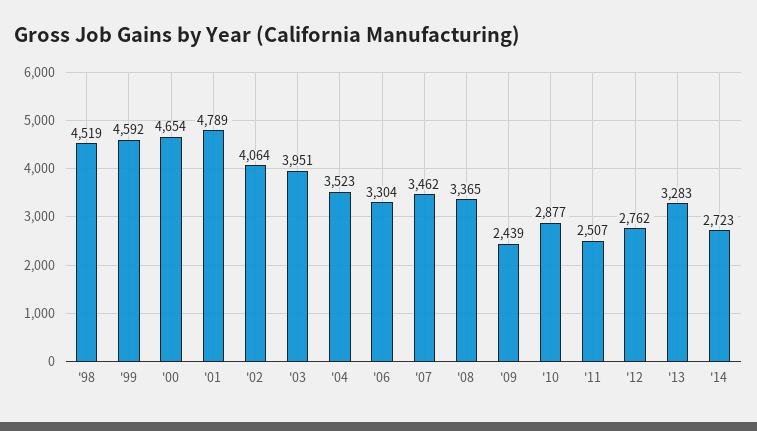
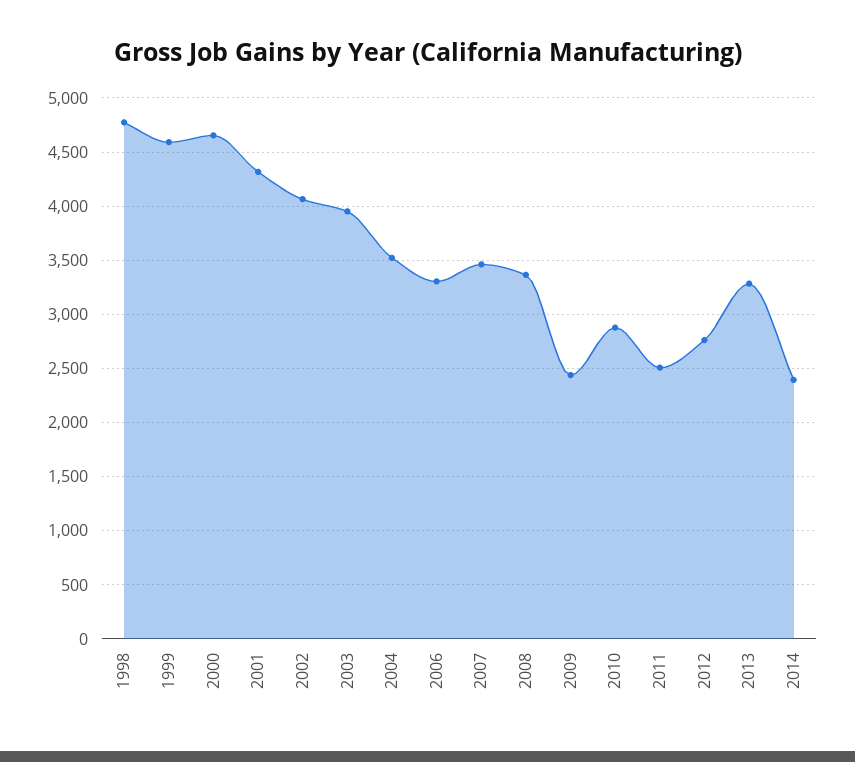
'98: 4519 -> 4800
'01: 4789 -> 4300
'14: 2723 -> 2400

